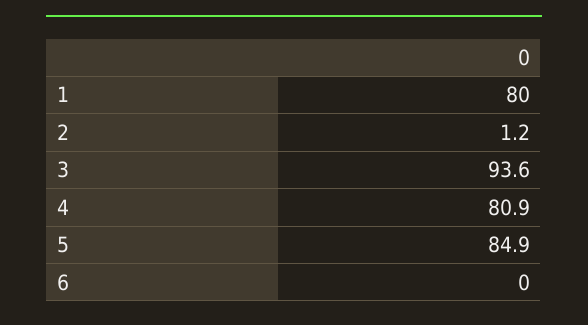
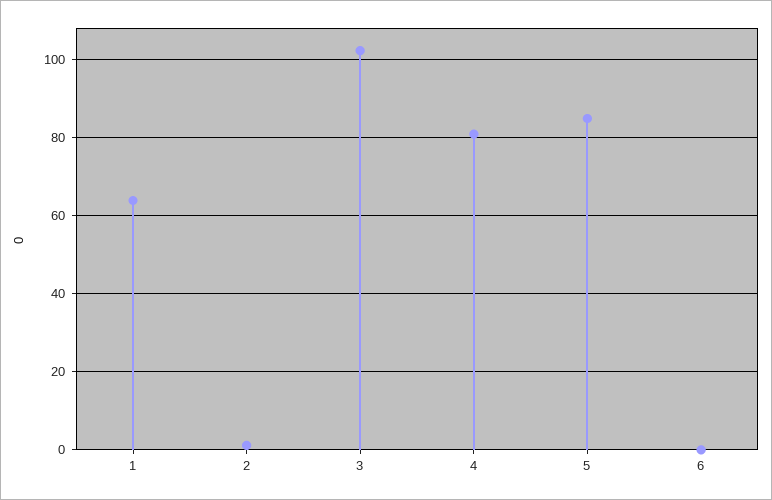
1: 80 -> 64
3: 93.6 -> 102

